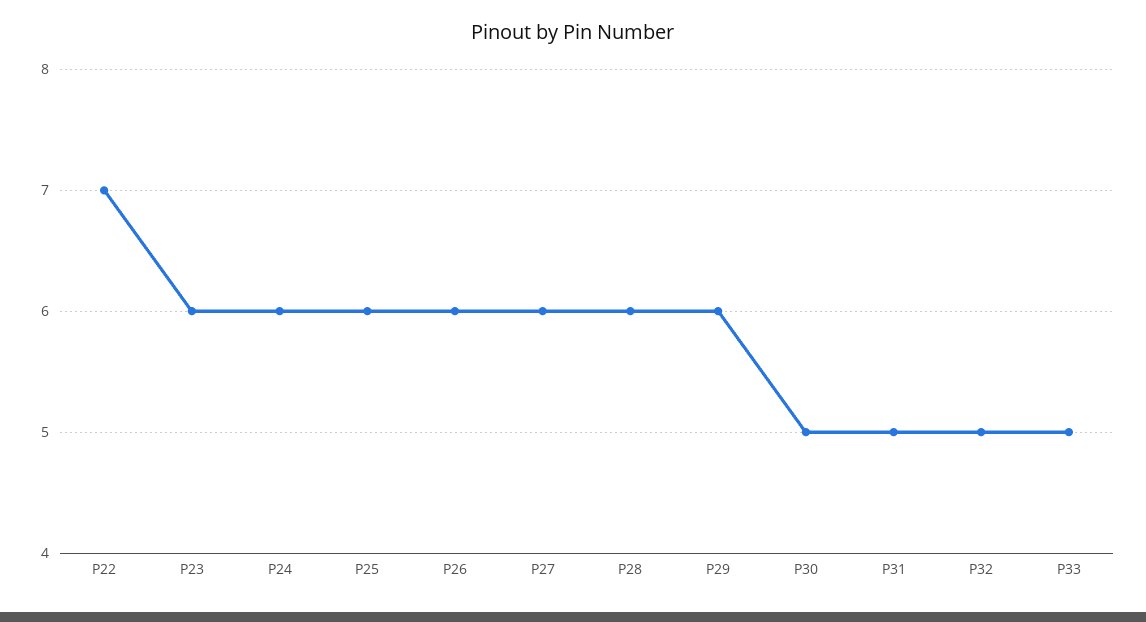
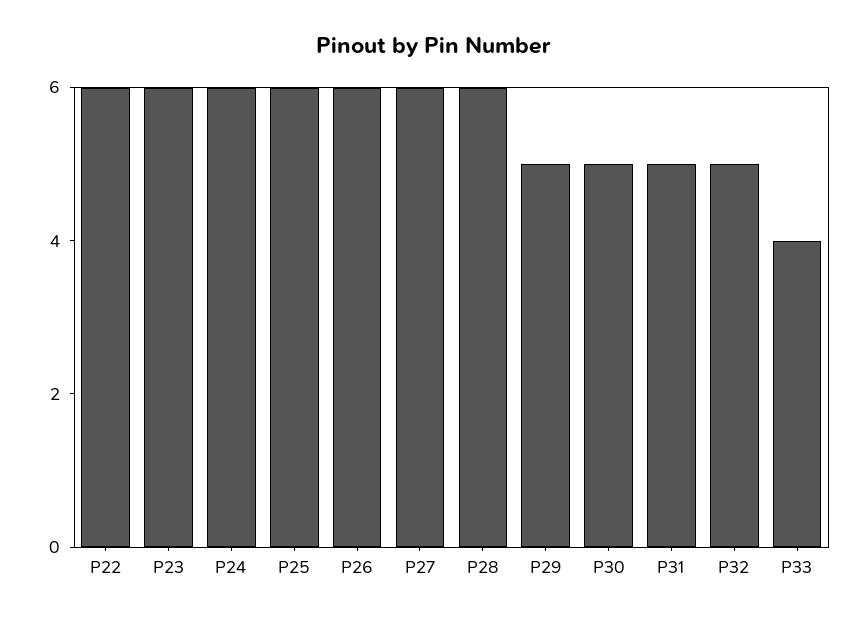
P22: 7 -> 6
P29: 6 -> 5
P33: 5 -> 4

